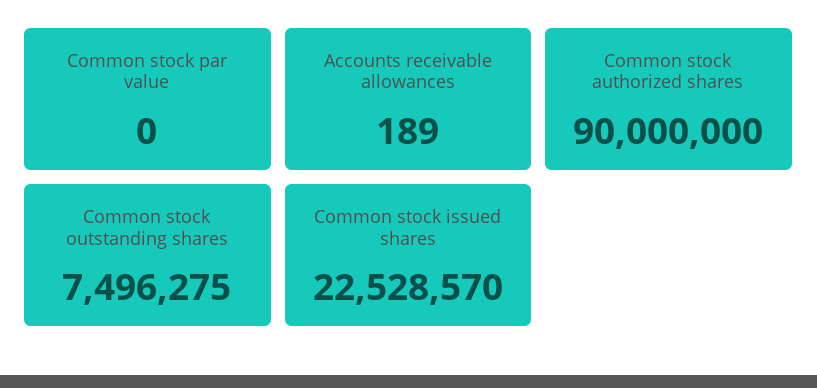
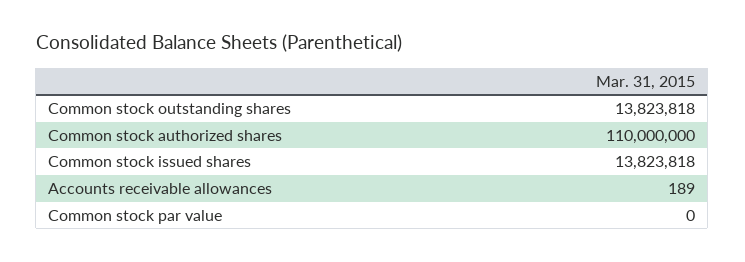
Common stock authorized shares: 90000000 -> 110000000
Common stock outstanding shares: 7496275 -> 13823818
Common stock issued shares: 22528570 -> 13823818

